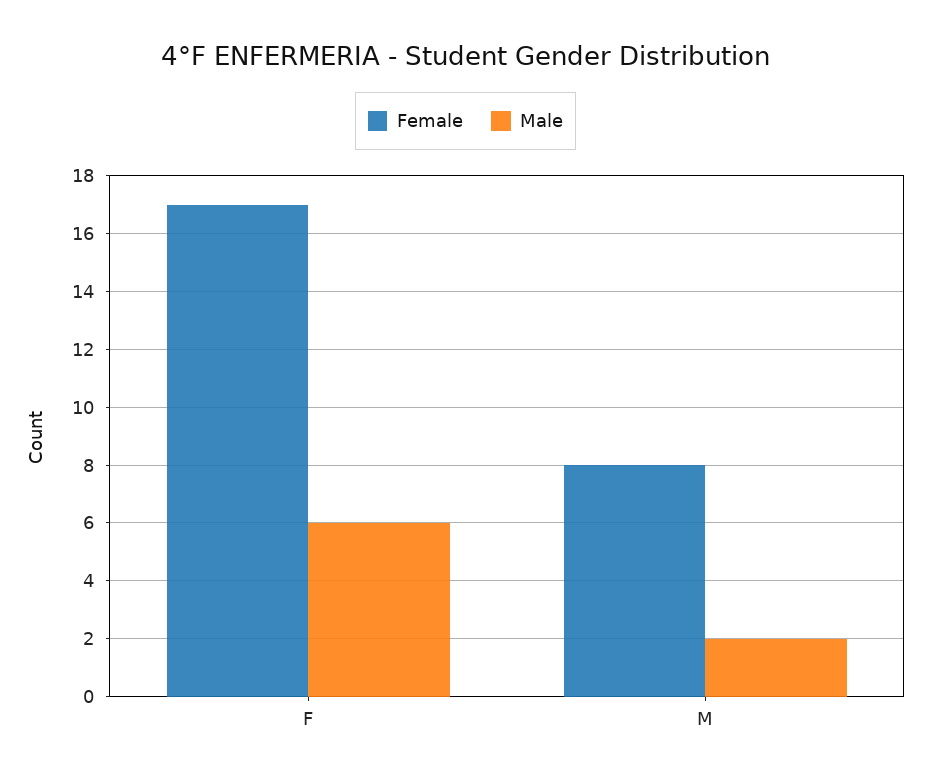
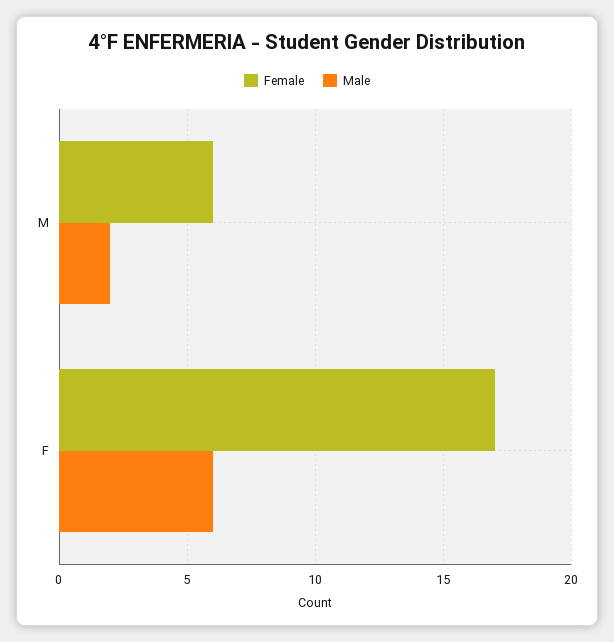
Female, M: 8 -> 6

